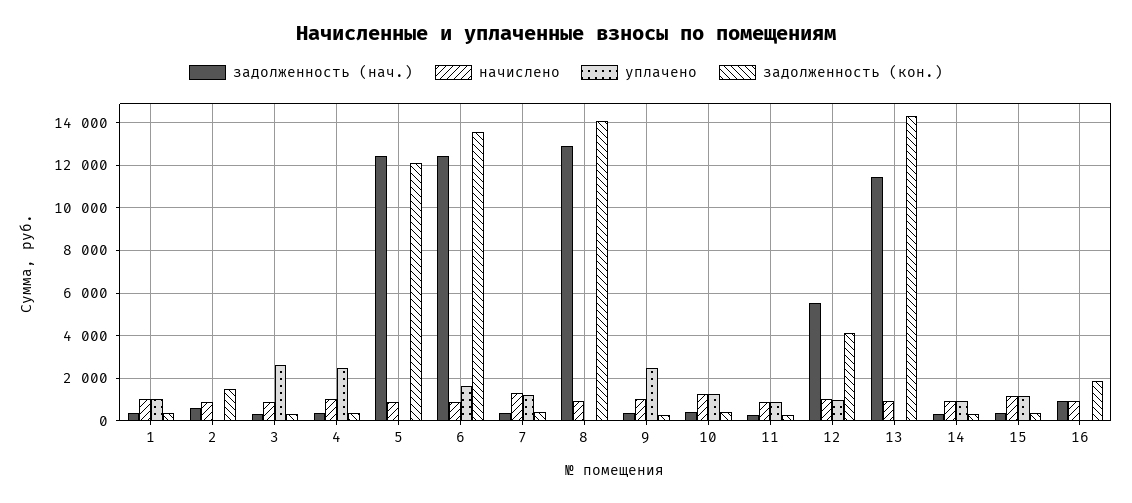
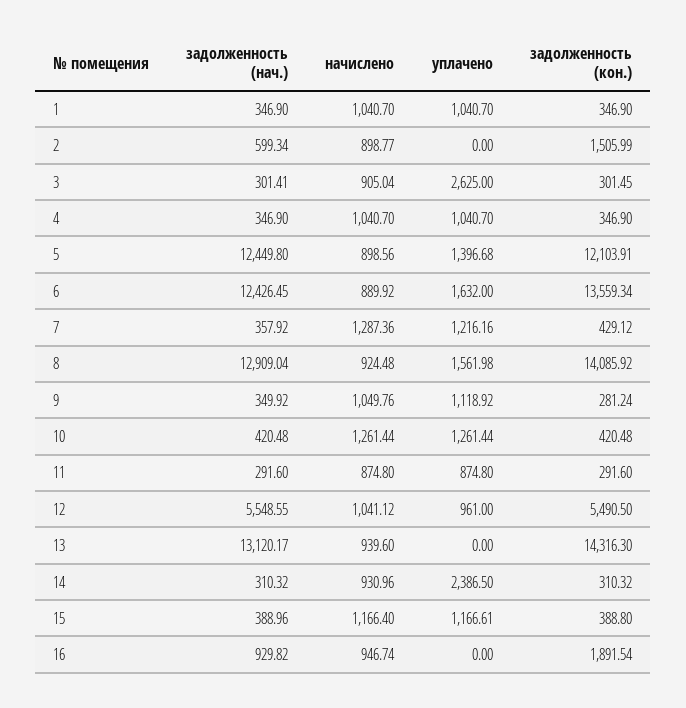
уплачено, 4: 2500 -> 1040.7
уплачено, 5: 0 -> 1396.68
уплачено, 8: 0 -> 1561.98
уплачено, 9: 2500 -> 1118.92
задолженность (кон.), 12: 4000 -> 5490.5
задолженность (нач.), 13: 11500 -> 13120.17
уплачено, 14: 1000 -> 2386.5

